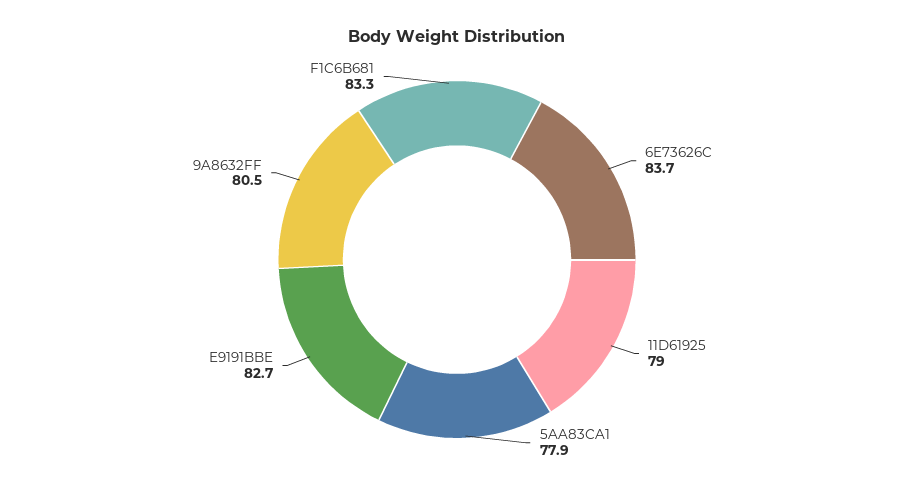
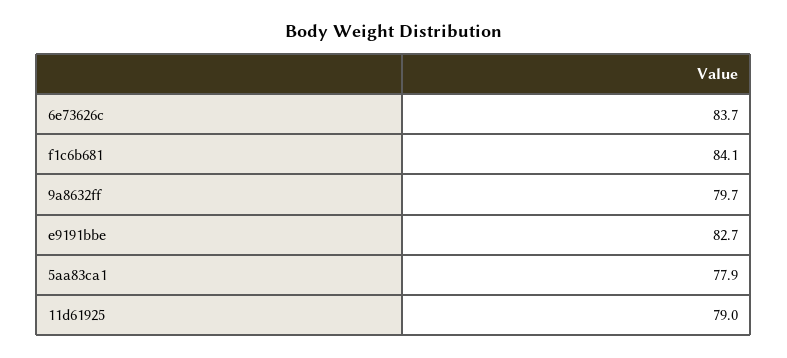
9A8632FF: 80.5 -> 79.7
F1C6B681: 83.3 -> 84.1

